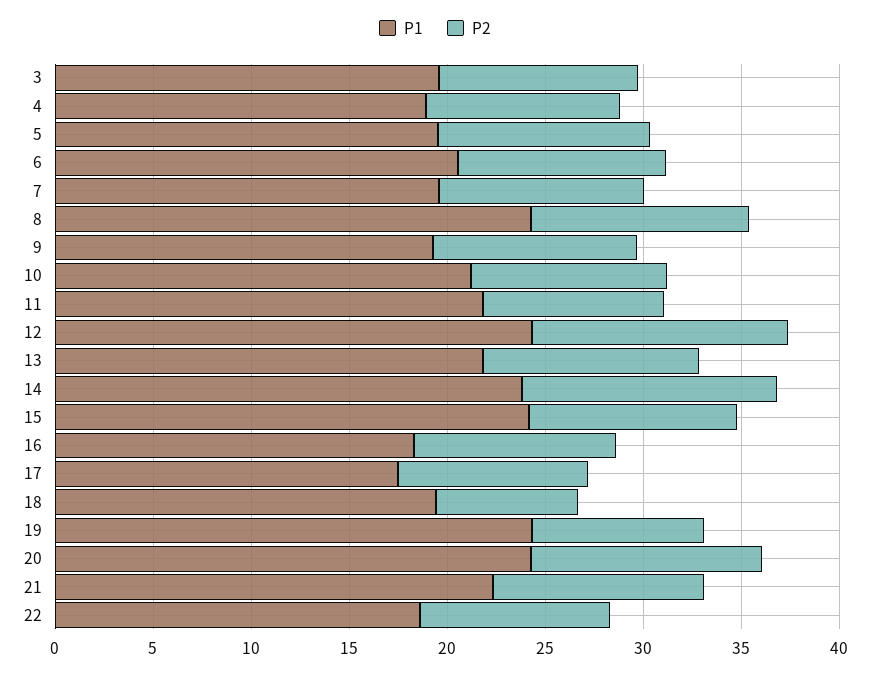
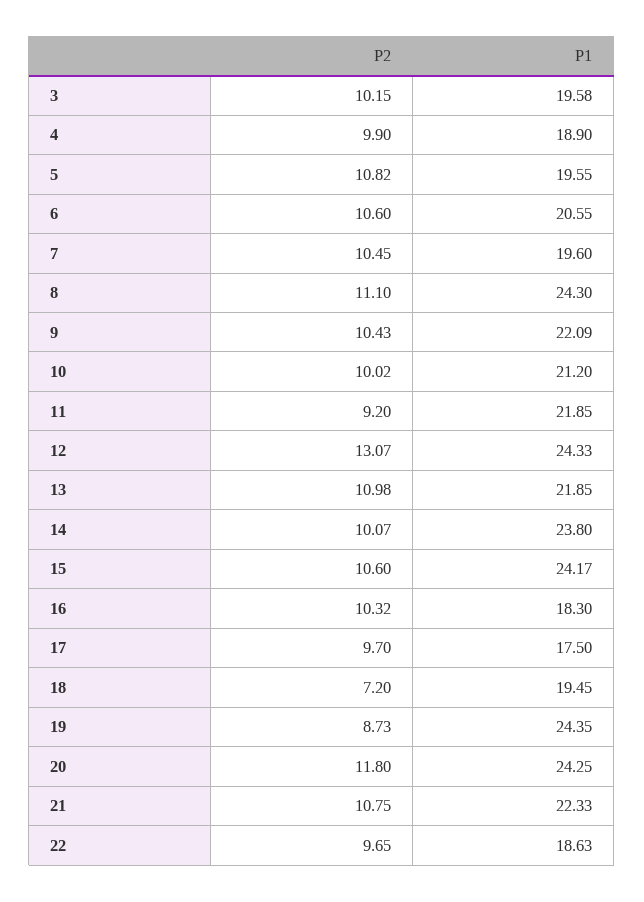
P1, 9: 19 -> 22.09
P2, 14: 13 -> 10.07

